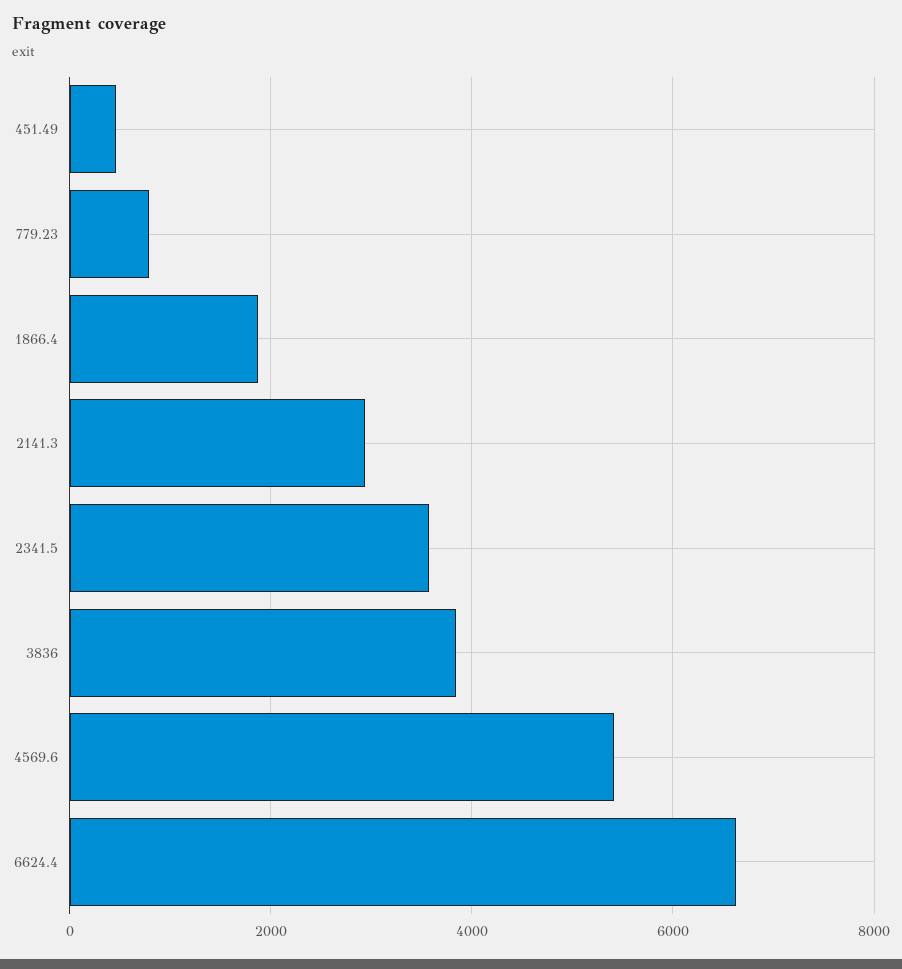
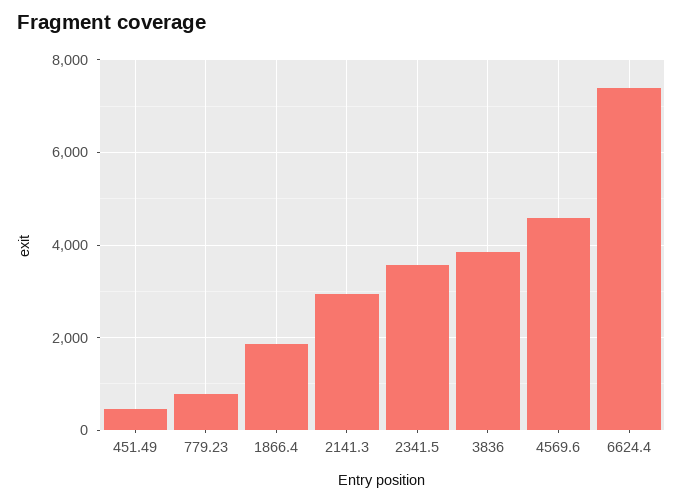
4569.6: 5400 -> 4600
6624.4: 6600 -> 7400

